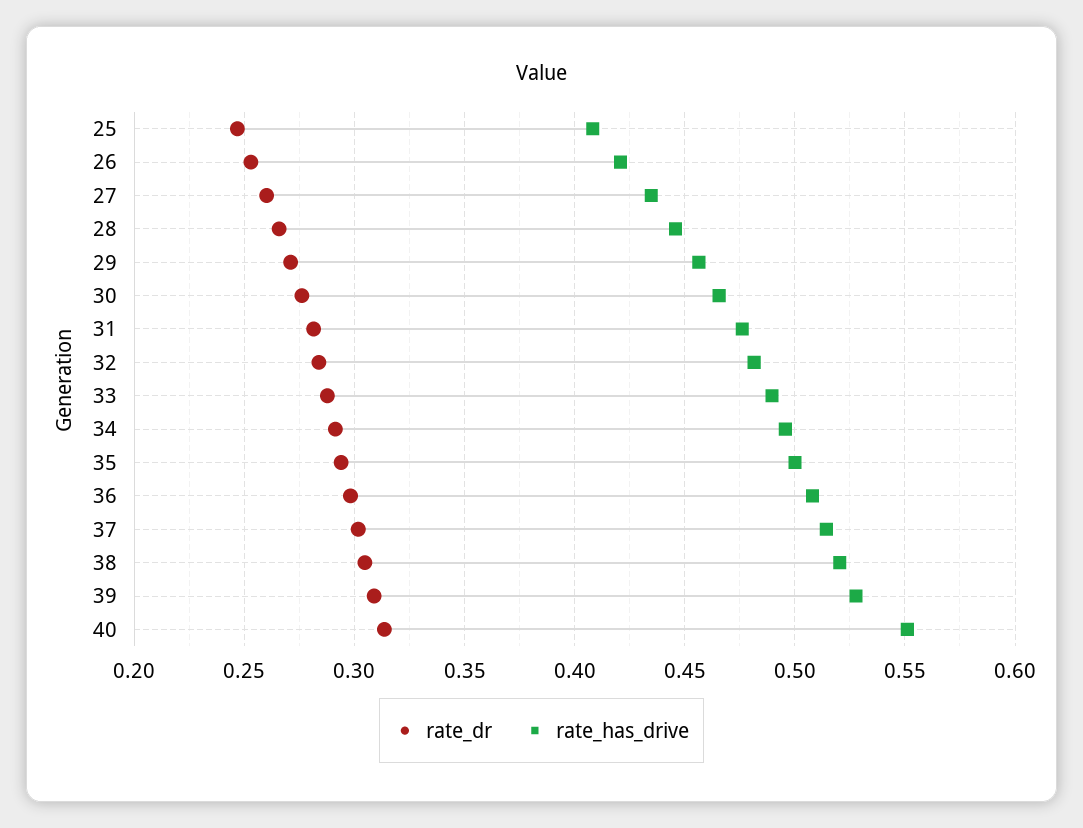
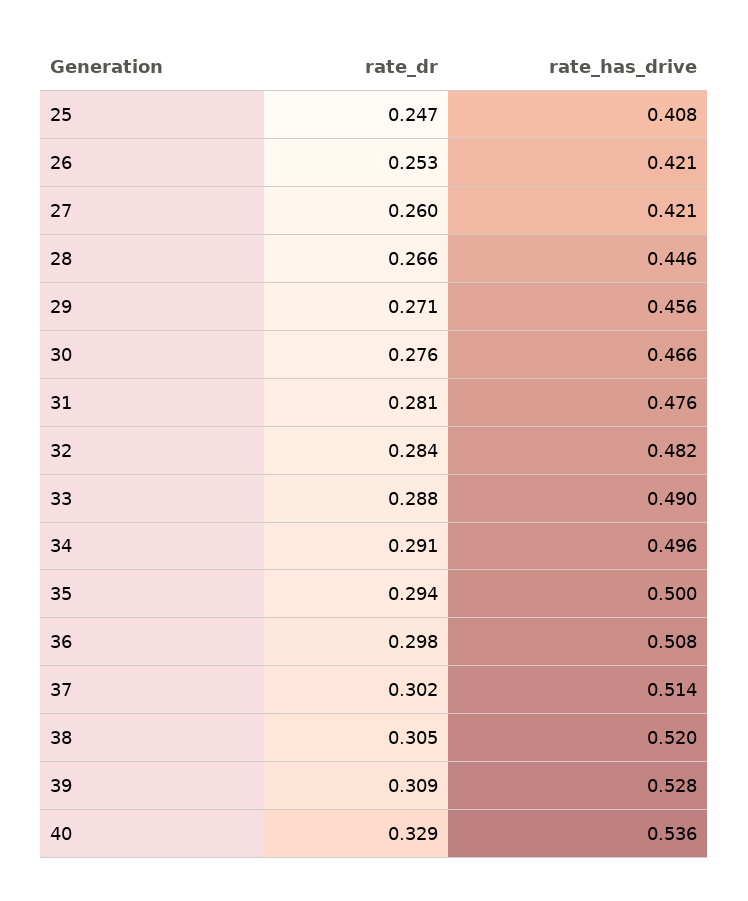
rate_has_drive, 27: 0.435 -> 0.421
rate_dr, 40: 0.315 -> 0.329
rate_has_drive, 40: 0.55 -> 0.536

